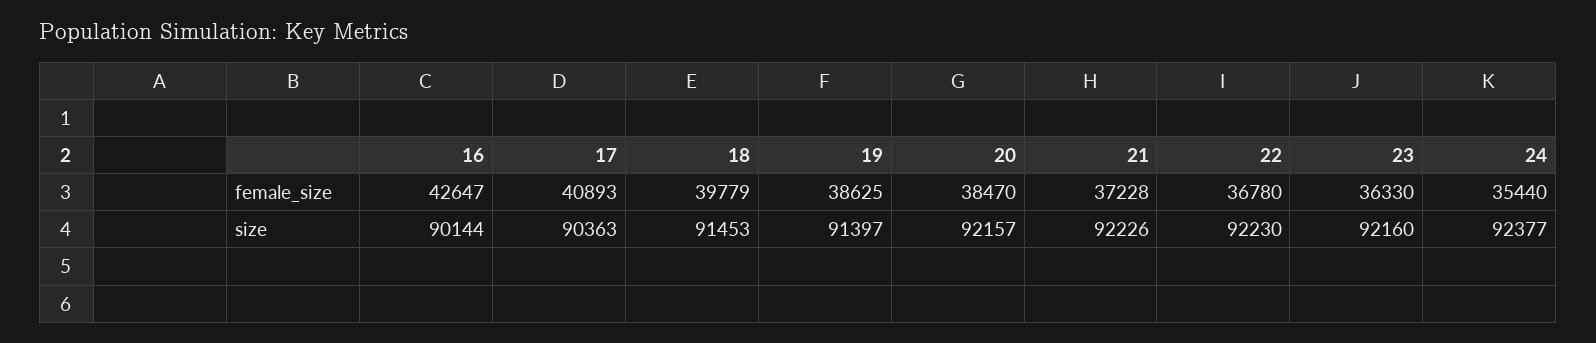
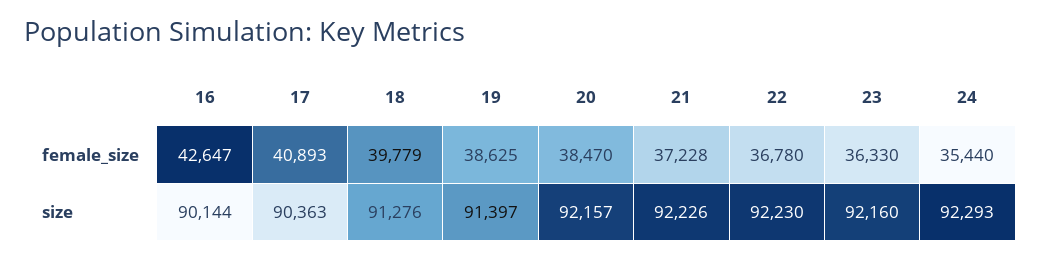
18, size: 91453 -> 91276
24, size: 92377 -> 92293

